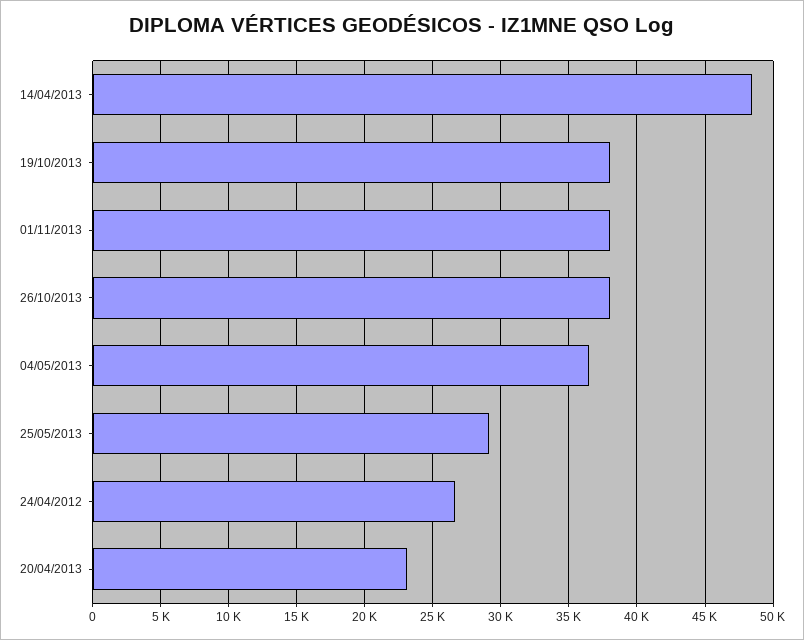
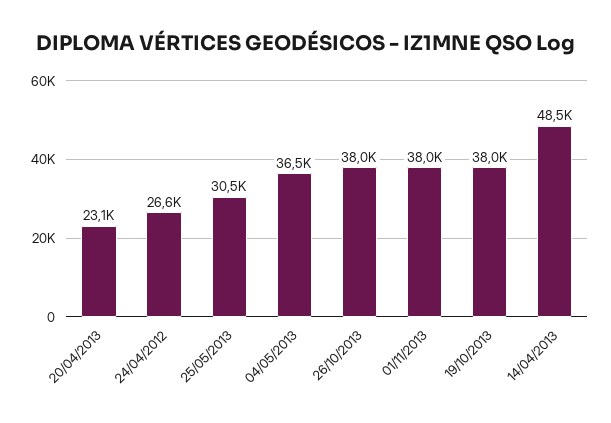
25/05/2013: 29000 -> 30500

